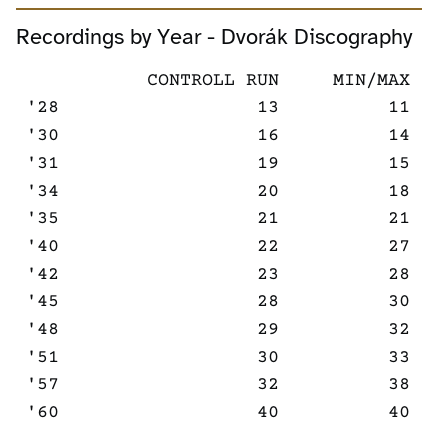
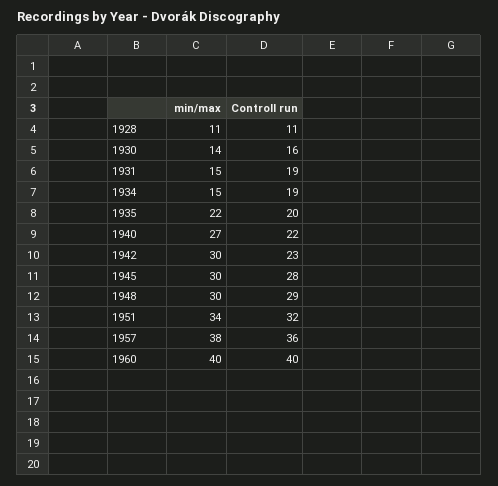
CONTROLL RUN, '28: 13 -> 11
CONTROLL RUN, '34: 20 -> 19
MIN/MAX, '34: 18 -> 15
CONTROLL RUN, '35: 21 -> 20
MIN/MAX, '35: 21 -> 22
MIN/MAX, '42: 28 -> 30
MIN/MAX, '48: 32 -> 30
CONTROLL RUN, '51: 30 -> 32
MIN/MAX, '51: 33 -> 34
CONTROLL RUN, '57: 32 -> 36

